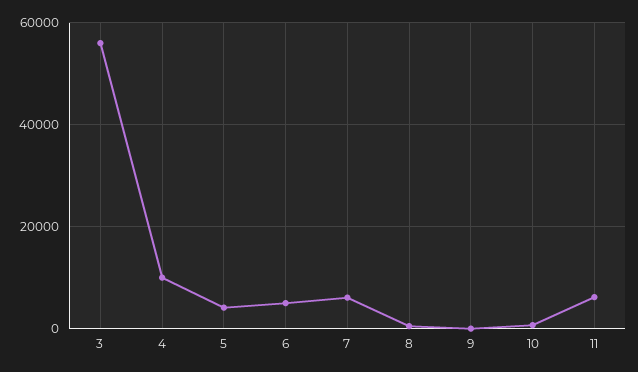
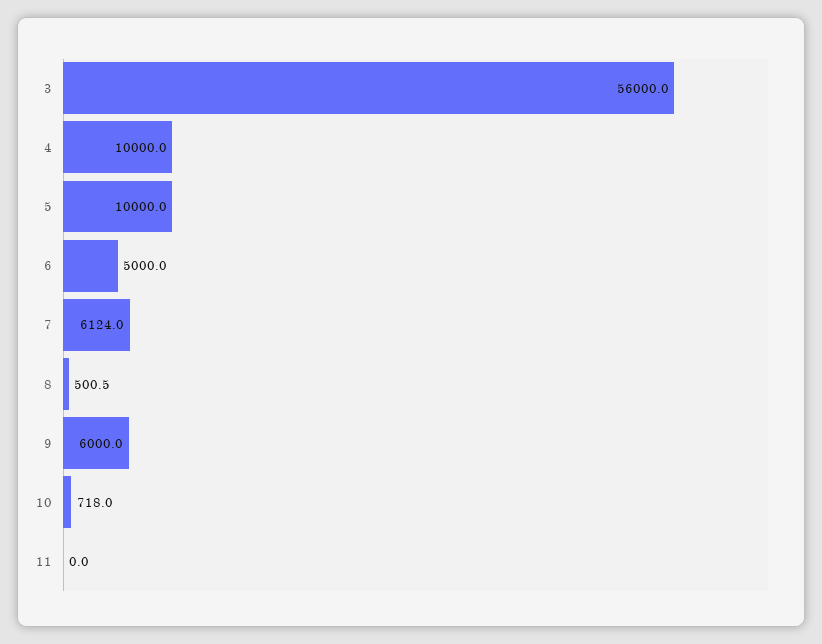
5: 4000 -> 10000
9: 0 -> 6000
11: 6000 -> 0

